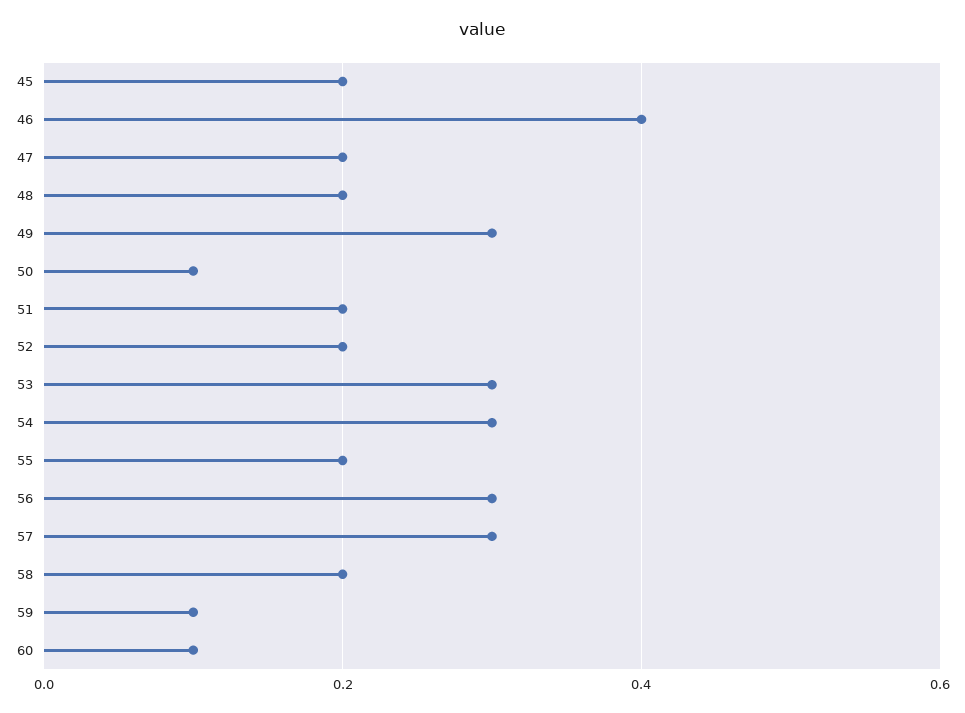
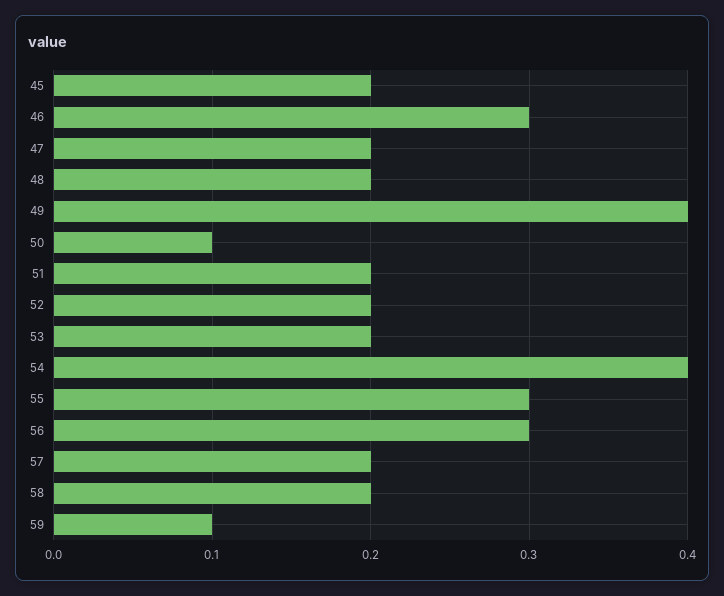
46: 0.4 -> 0.3
49: 0.3 -> 0.4
53: 0.3 -> 0.2
54: 0.3 -> 0.4
55: 0.2 -> 0.3
57: 0.3 -> 0.2
60: 0.1 -> none

